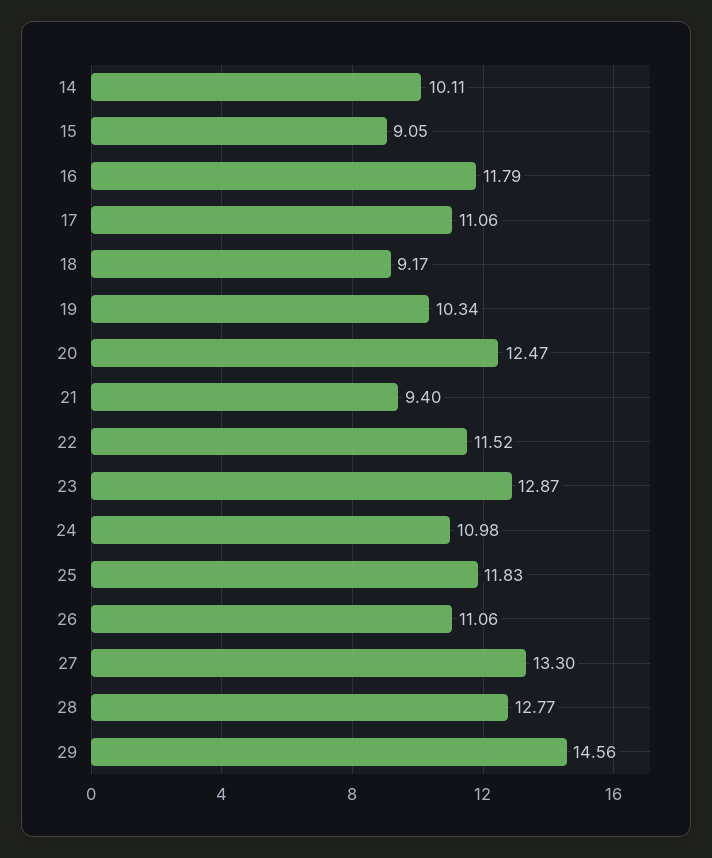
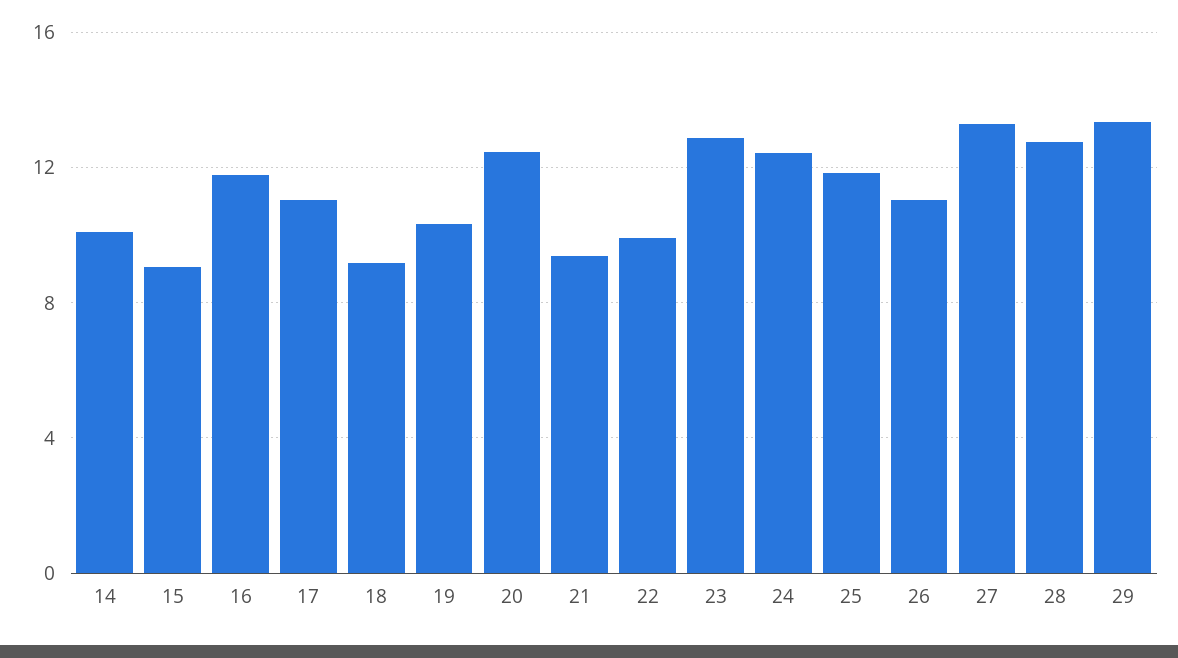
22: 11.52 -> 10
24: 10.98 -> 12.5
29: 14.56 -> 13.5

